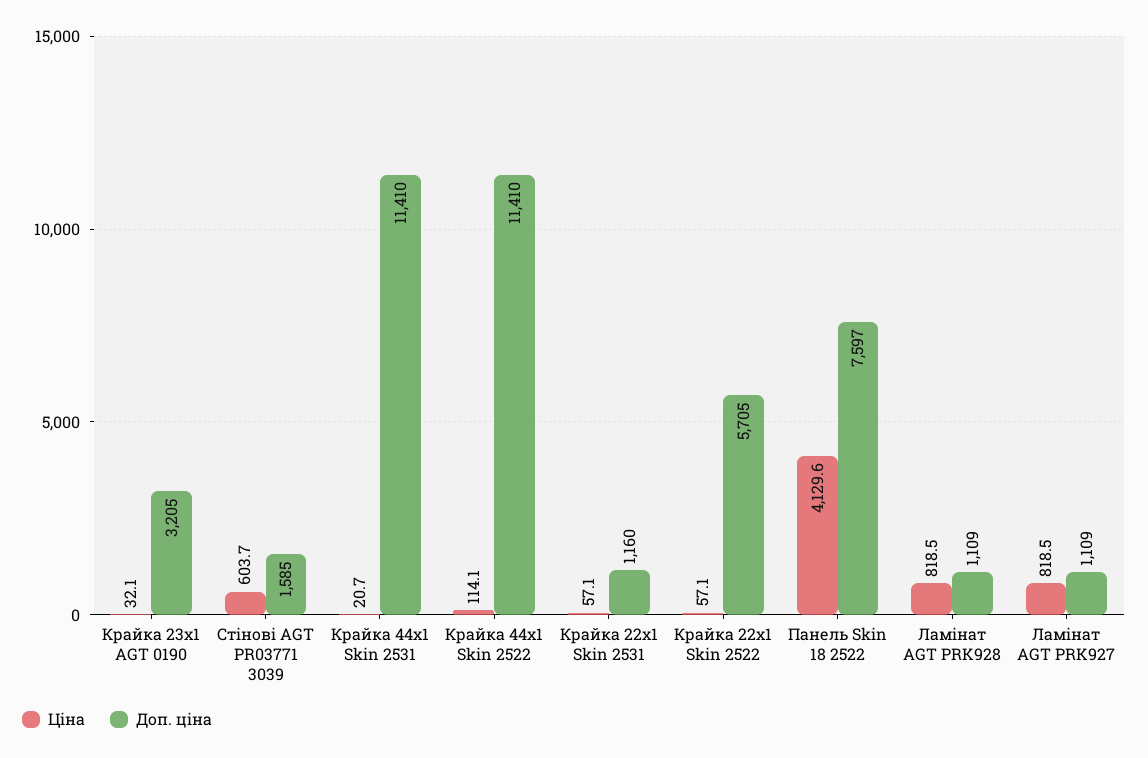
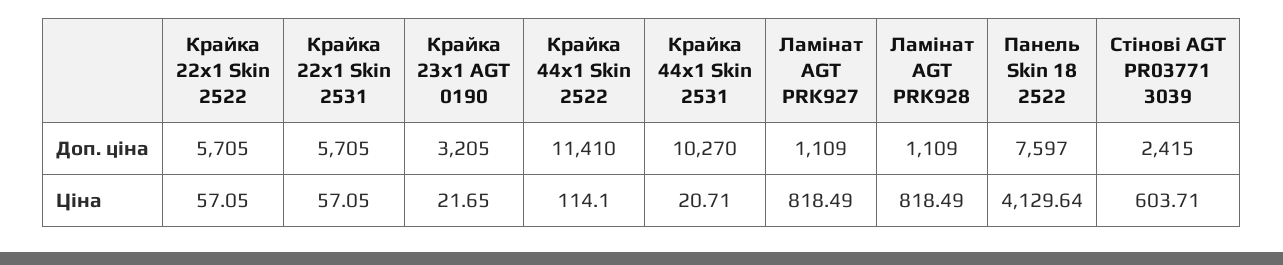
Ціна, Крайка 23x1 AGT 0190: 32.1 -> 21.65
Доп. ціна, Стінові AGT PR03771 3039: 1585 -> 2415
Доп. ціна, Крайка 44x1 Skin 2531: 11410 -> 10270
Доп. ціна, Крайка 22x1 Skin 2531: 1160 -> 5705

